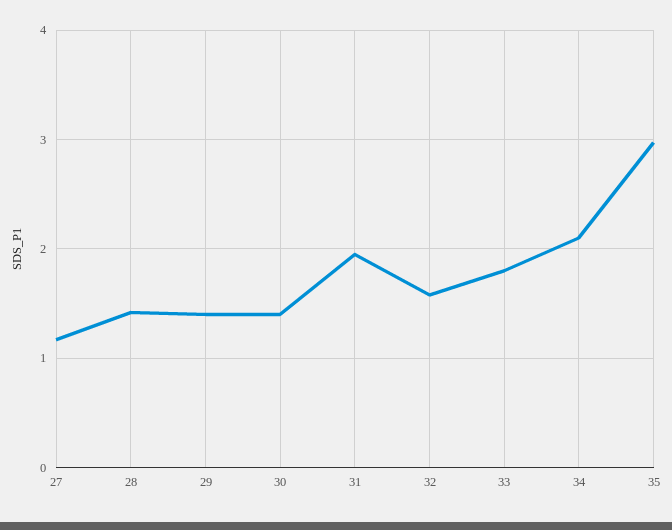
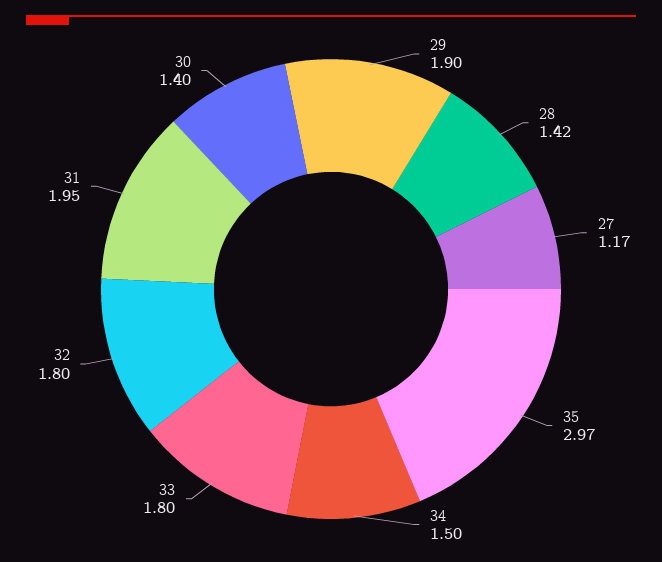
29: 1.4 -> 1.9
32: 1.6 -> 1.8
34: 2.1 -> 1.5

